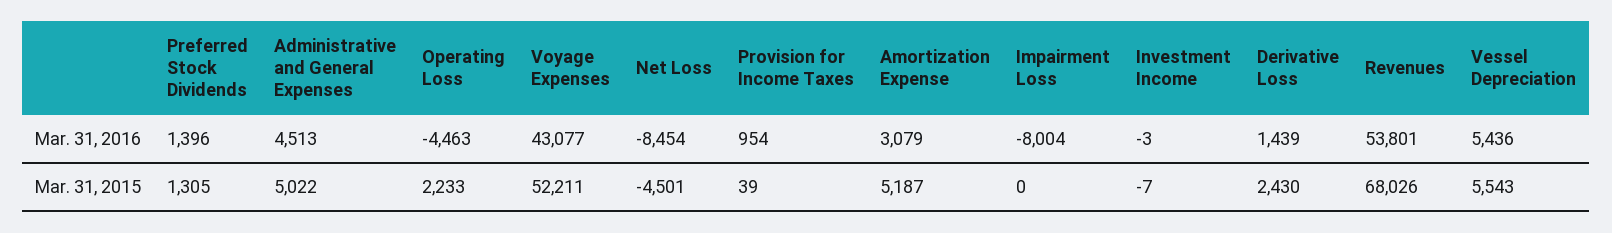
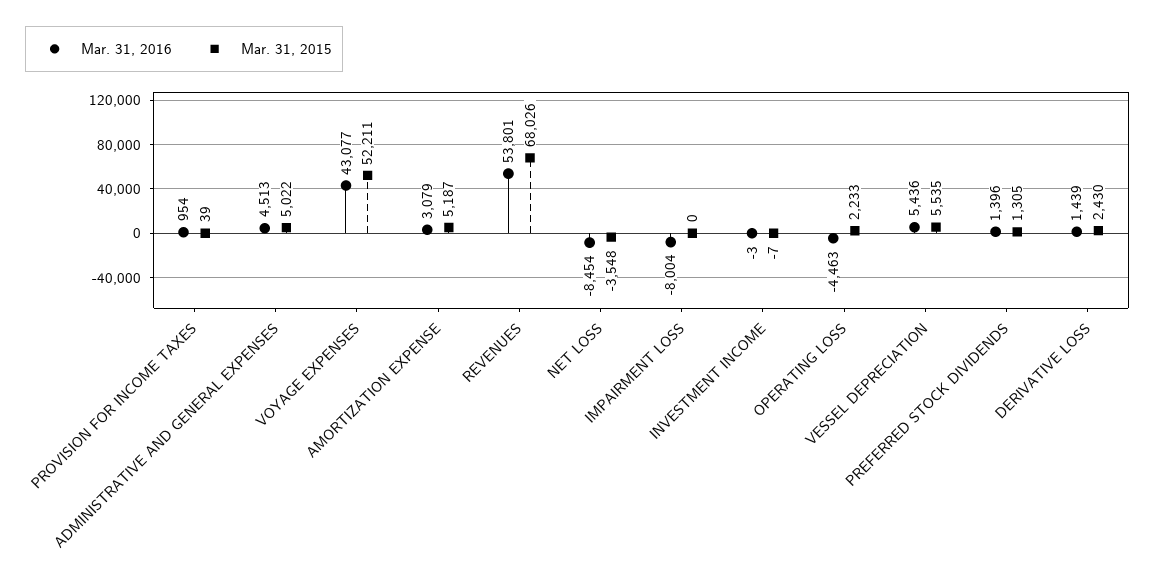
Mar. 31, 2015, Net Loss: -4501 -> -3548
Mar. 31, 2015, Vessel Depreciation: 5543 -> 5535

